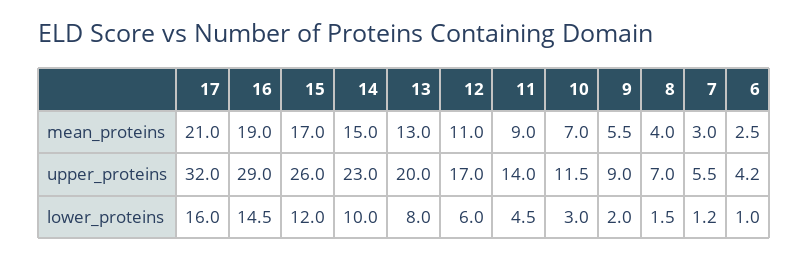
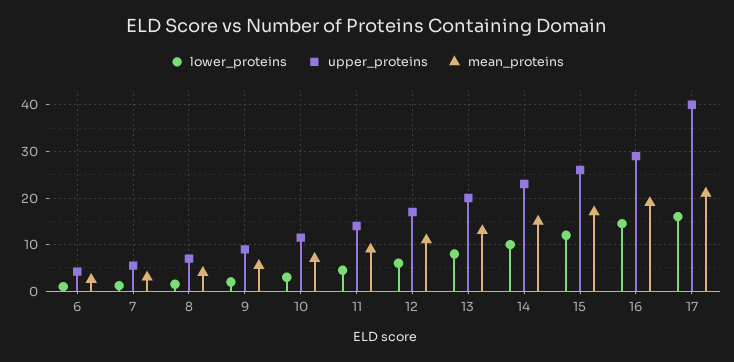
upper_proteins, 17: 32 -> 40

